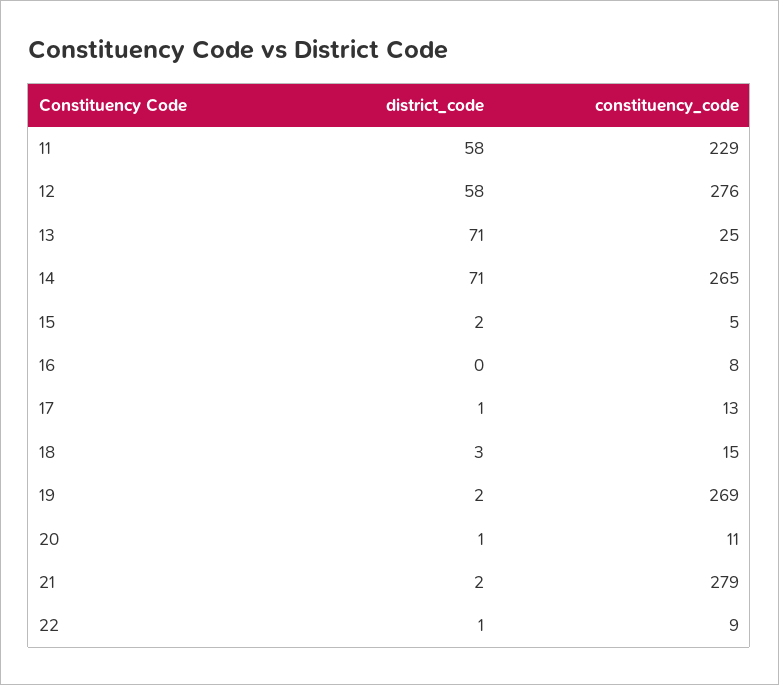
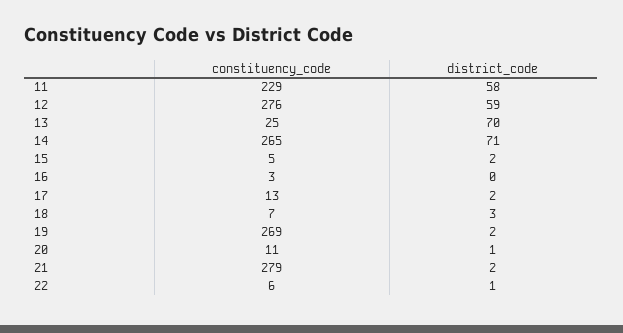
district_code, 12: 58 -> 59
district_code, 13: 71 -> 70
constituency_code, 16: 8 -> 3
district_code, 17: 1 -> 2
constituency_code, 18: 15 -> 7
constituency_code, 22: 9 -> 6

